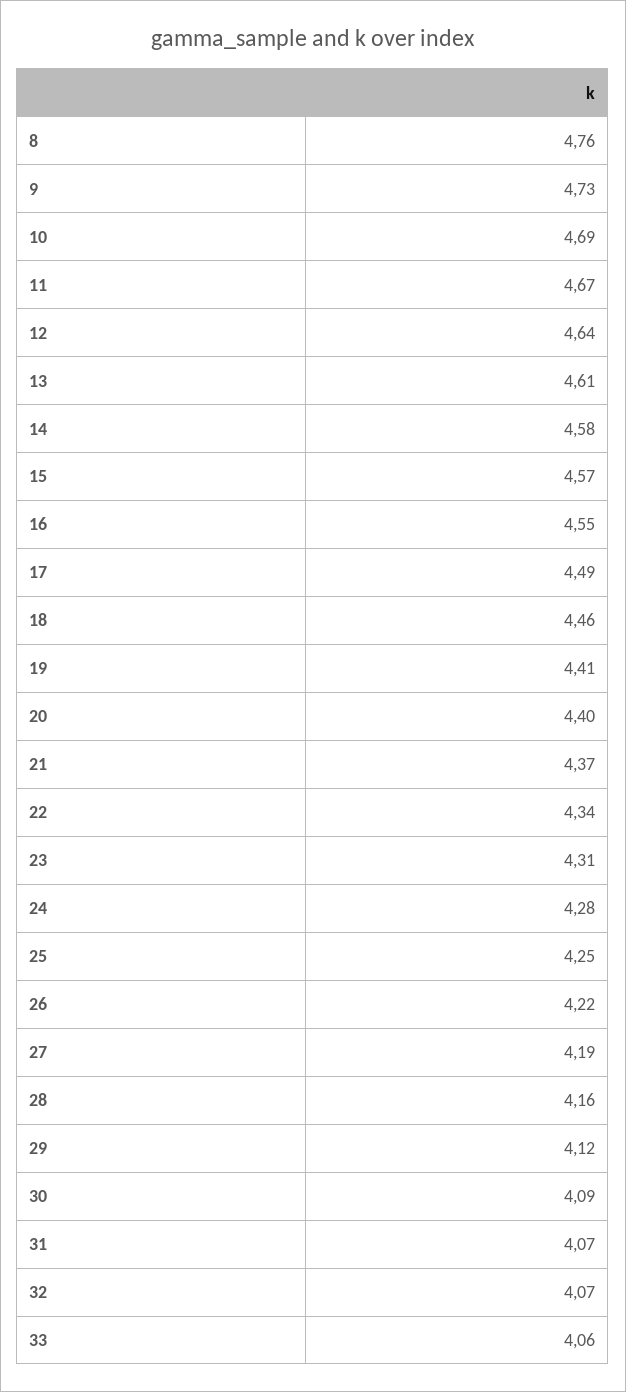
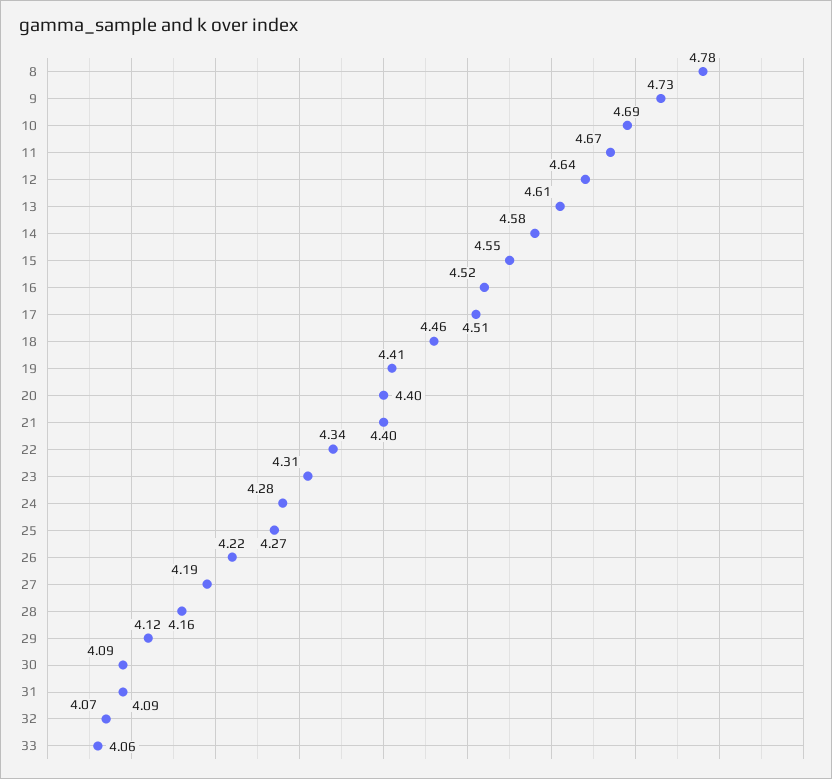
8: 4.76 -> 4.78
15: 4.57 -> 4.55
16: 4.55 -> 4.52
17: 4.49 -> 4.51
21: 4.37 -> 4.4
25: 4.25 -> 4.27
31: 4.07 -> 4.09

